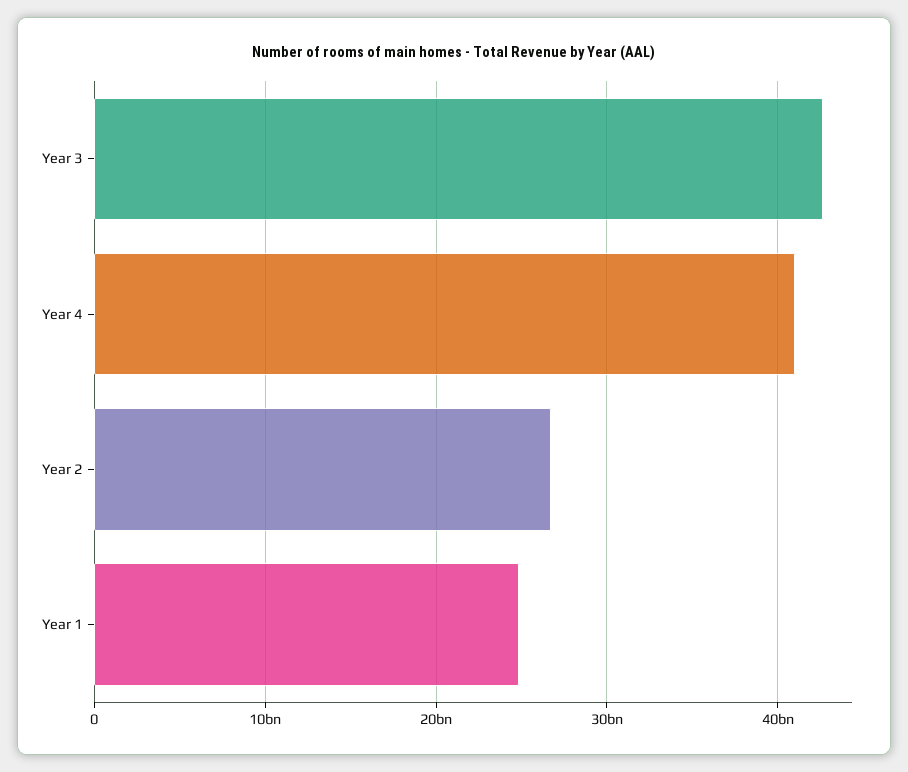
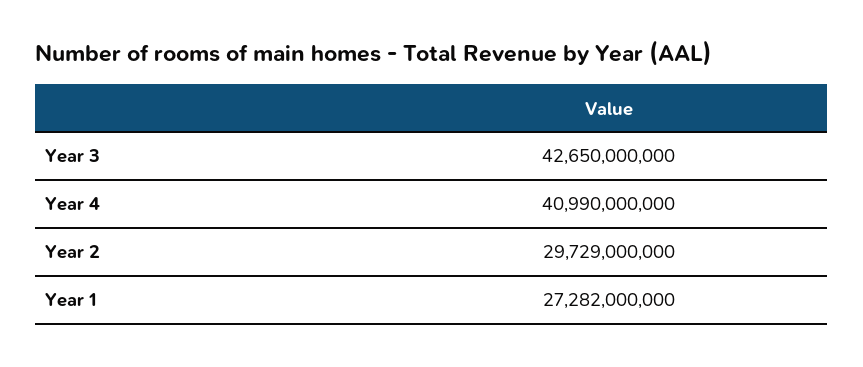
Year 2: 27000000000 -> 29729000000
Year 1: 25000000000 -> 27282000000

